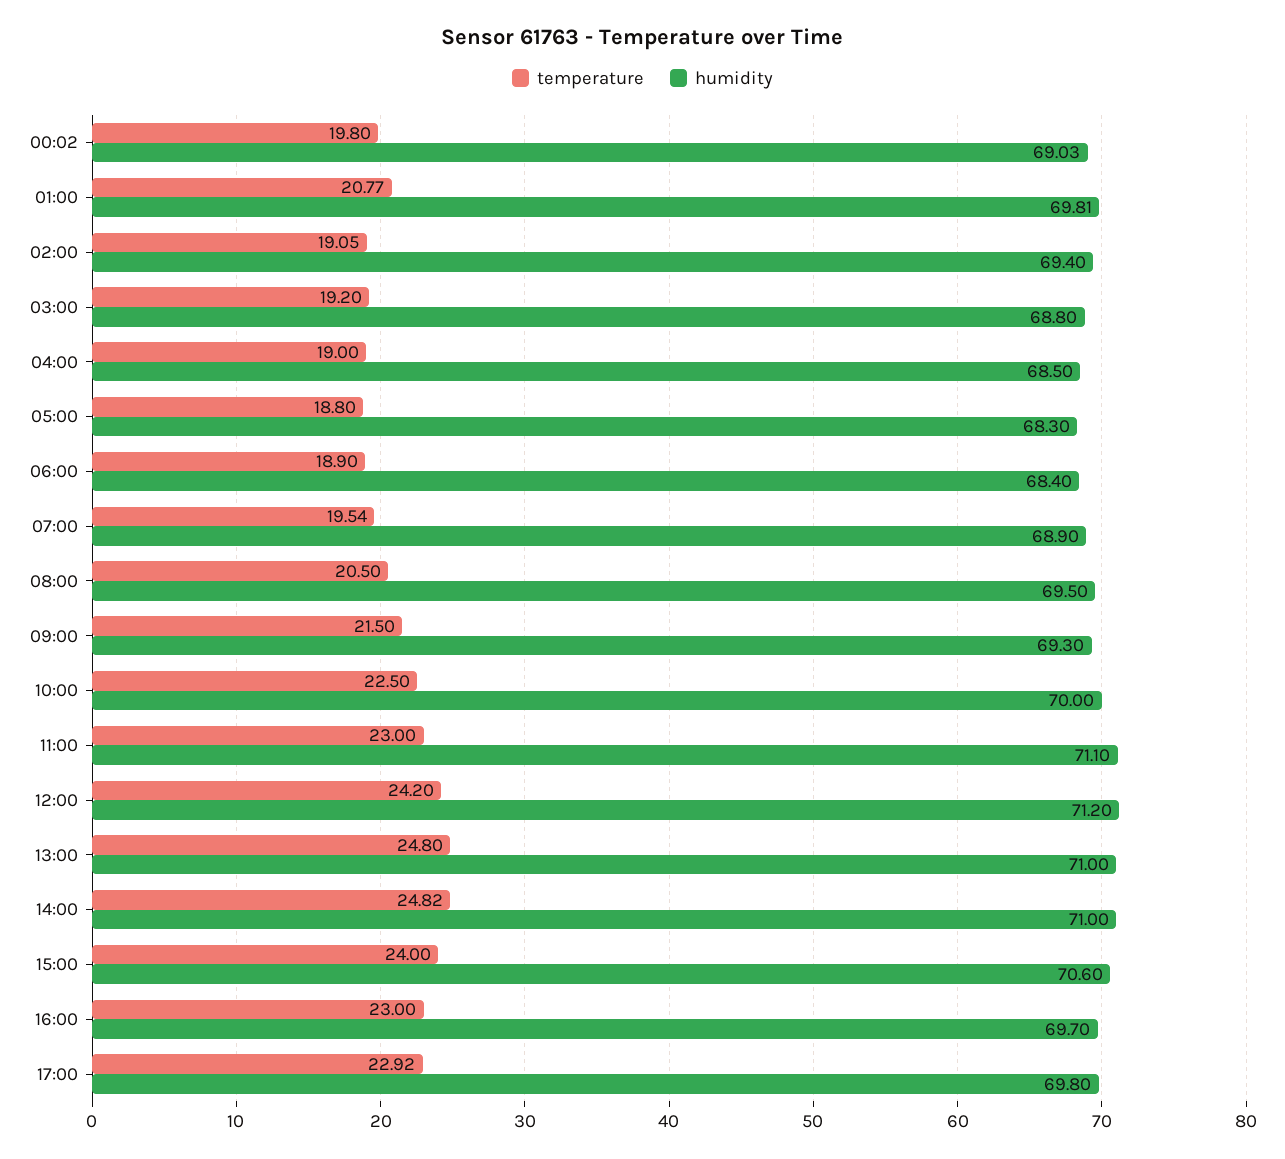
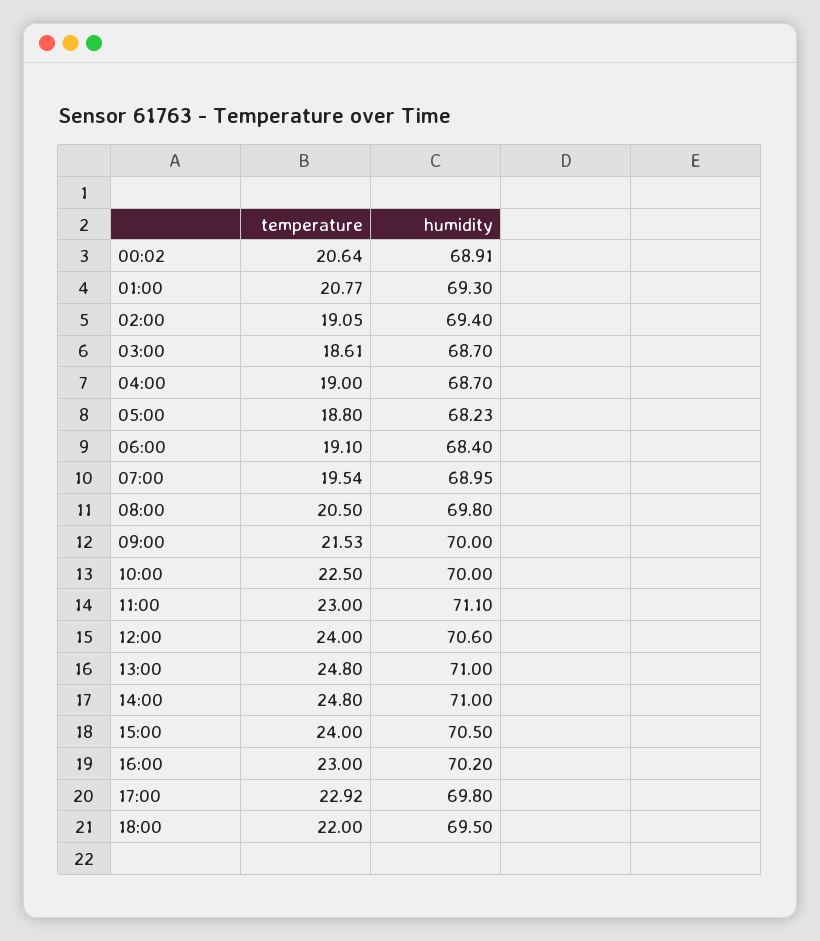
temperature, 00:02: 19.8 -> 20.64
humidity, 00:02: 69.03 -> 68.91
humidity, 01:00: 69.81 -> 69.3
temperature, 03:00: 19.2 -> 18.61
humidity, 03:00: 68.8 -> 68.7
humidity, 04:00: 68.5 -> 68.7
humidity, 05:00: 68.3 -> 68.23
temperature, 06:00: 18.9 -> 19.1
humidity, 07:00: 68.9 -> 68.95
humidity, 08:00: 69.5 -> 69.8
temperature, 09:00: 21.5 -> 21.53
humidity, 09:00: 69.3 -> 70
temperature, 12:00: 24.2 -> 24
humidity, 12:00: 71.2 -> 70.6
temperature, 14:00: 24.82 -> 24.8
humidity, 15:00: 70.6 -> 70.5
humidity, 16:00: 69.7 -> 70.2
temperature, 18:00: none -> 22
humidity, 18:00: none -> 69.5

